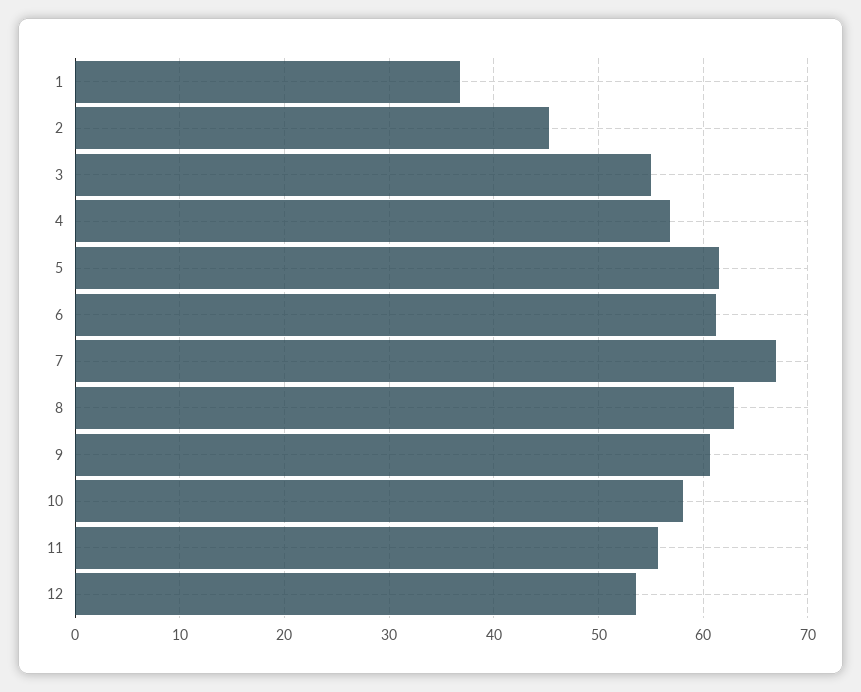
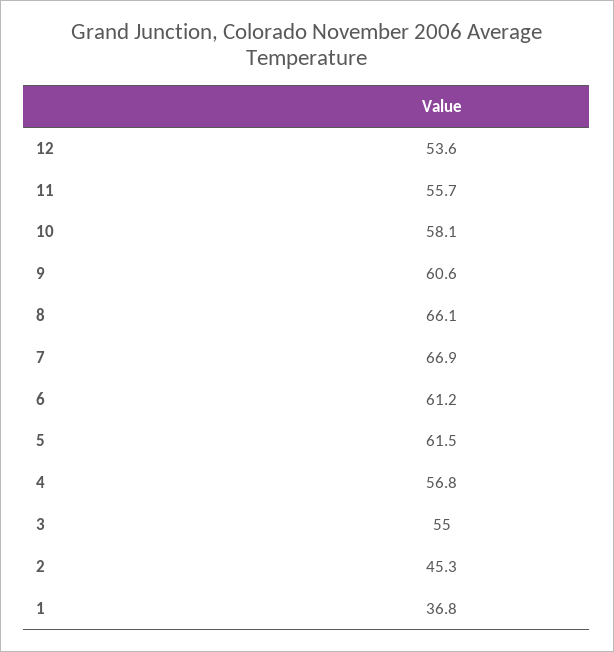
8: 63 -> 66.1

